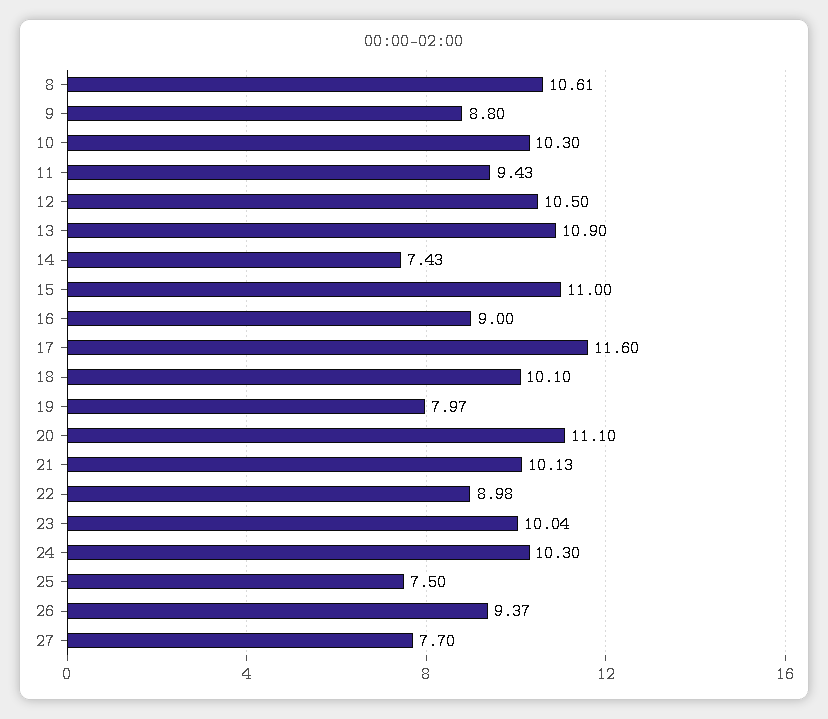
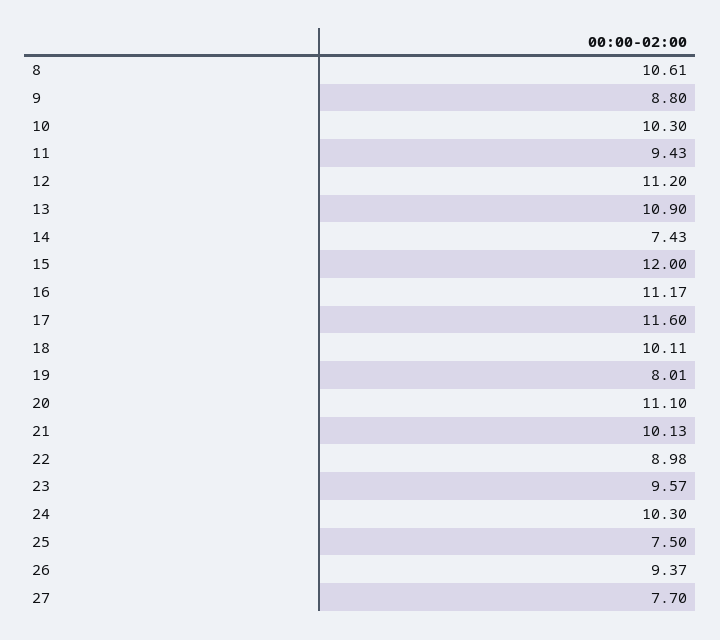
12: 10.5 -> 11.2
15: 11 -> 12
16: 9 -> 11.17
18: 10.1 -> 10.11
19: 7.97 -> 8.01
23: 10.04 -> 9.57

